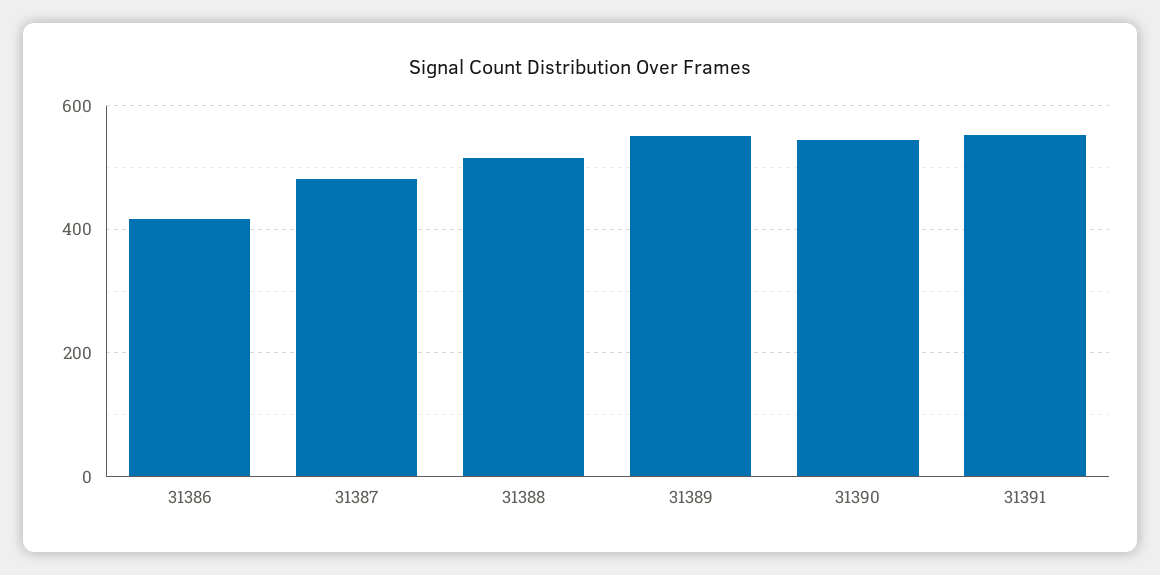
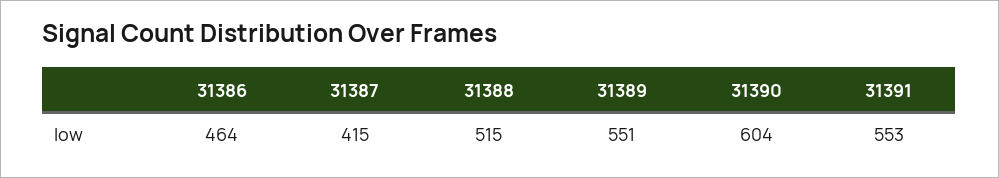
31386: 420 -> 464
31387: 480 -> 415
31390: 540 -> 604

